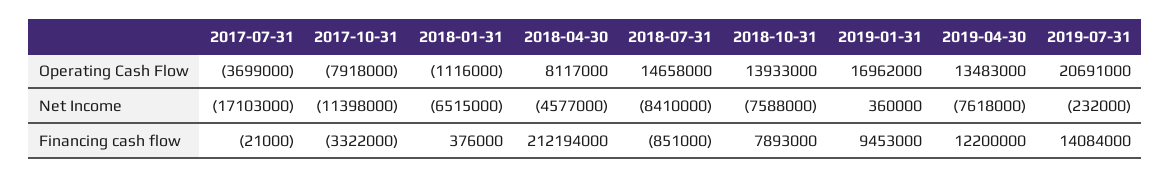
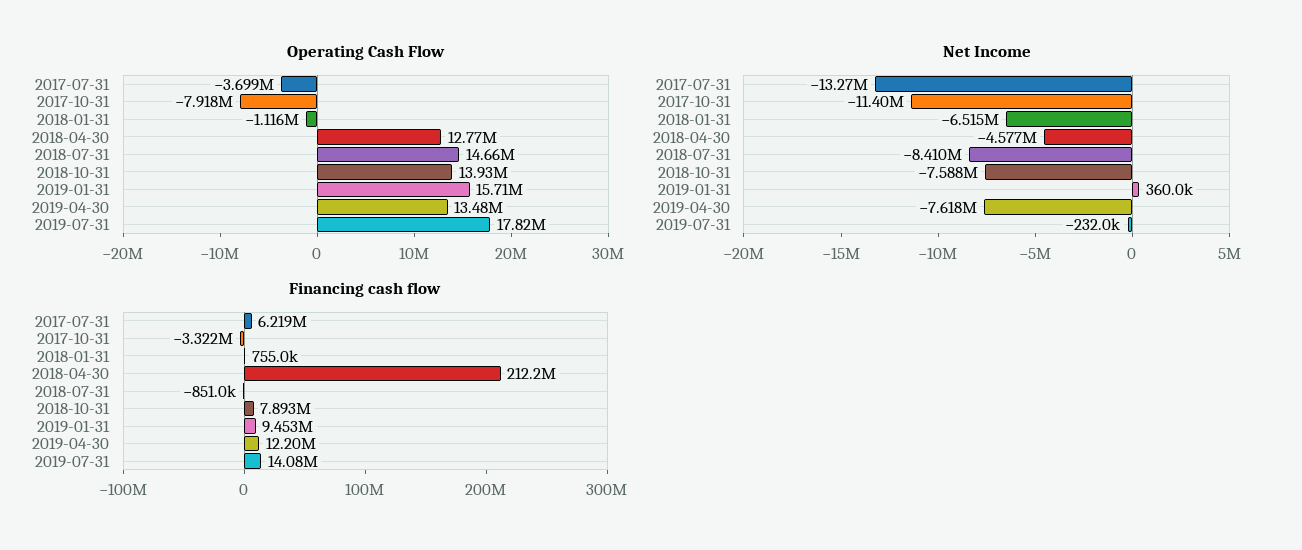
Operating Cash Flow, 2018-04-30: 8117000 -> 12770000
Operating Cash Flow, 2019-01-31: 16962000 -> 15710000
Operating Cash Flow, 2019-07-31: 20691000 -> 17820000
Net Income, 2017-07-31: -17103000 -> -13270000
Financing cash flow, 2017-07-31: -21000 -> 6219000
Financing cash flow, 2018-01-31: 376000 -> 755000

